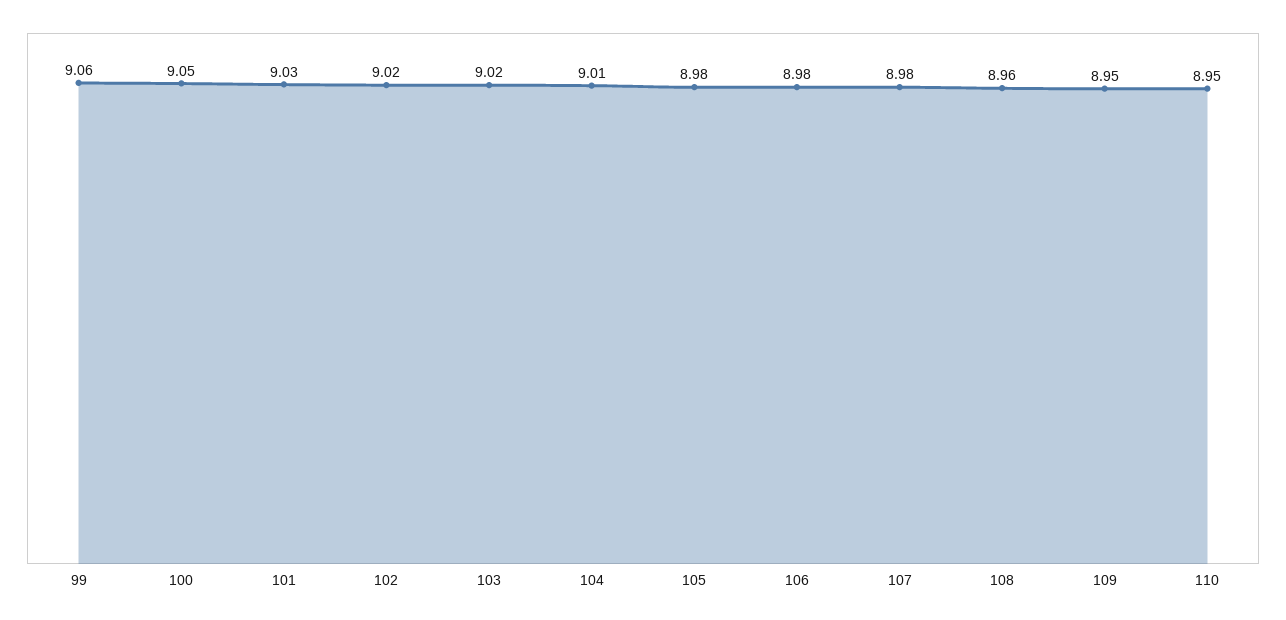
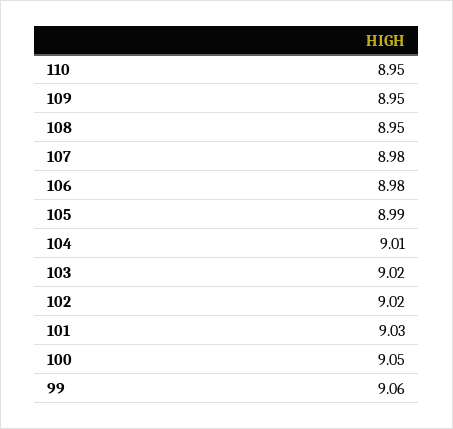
105: 8.98 -> 8.99
108: 8.96 -> 8.95

